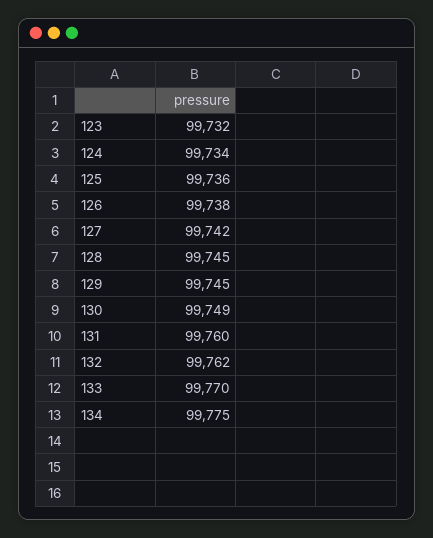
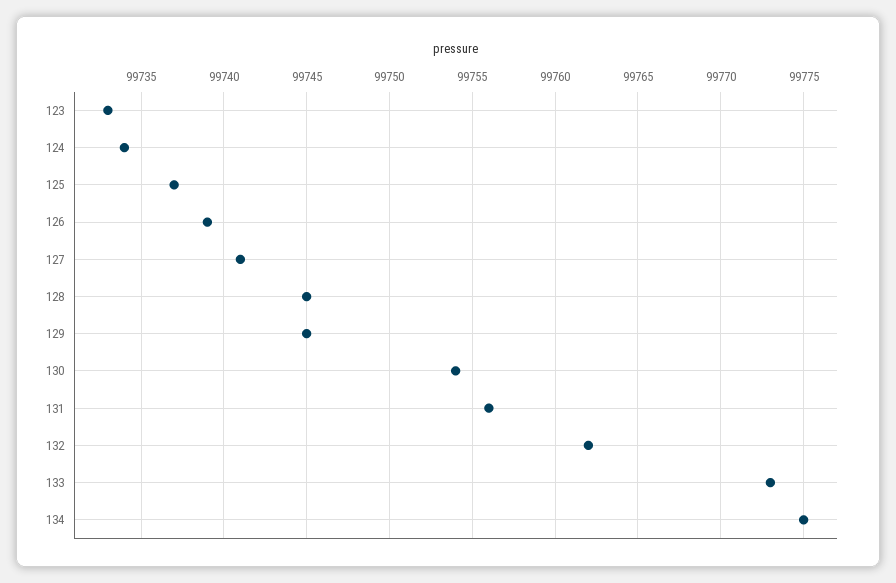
123: 99732 -> 99733
125: 99736 -> 99737
126: 99738 -> 99739
127: 99742 -> 99741
130: 99749 -> 99754
131: 99760 -> 99756
133: 99770 -> 99773

